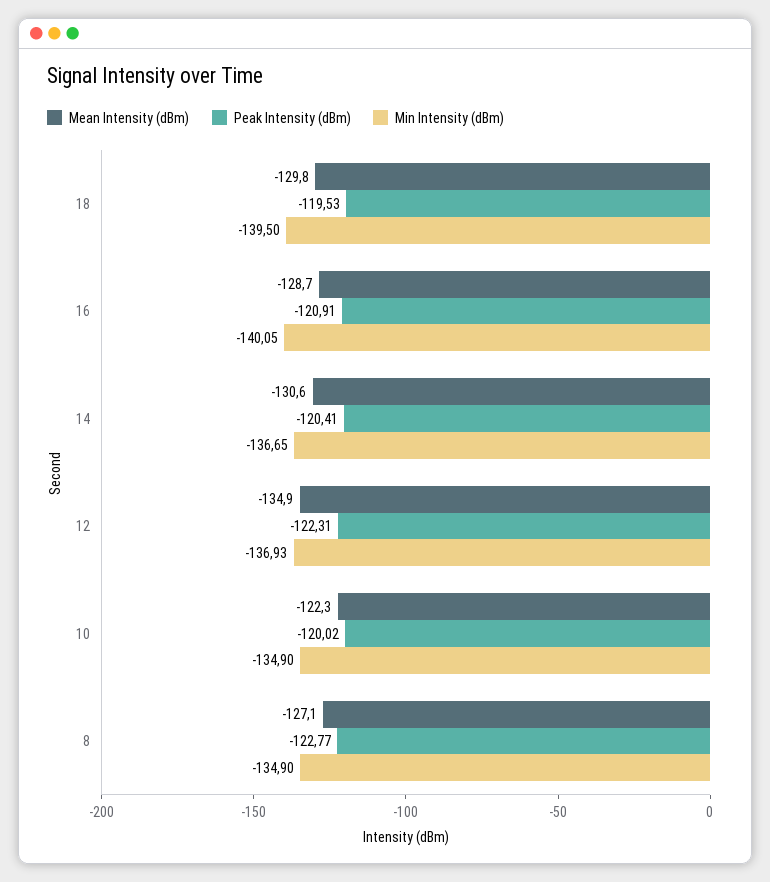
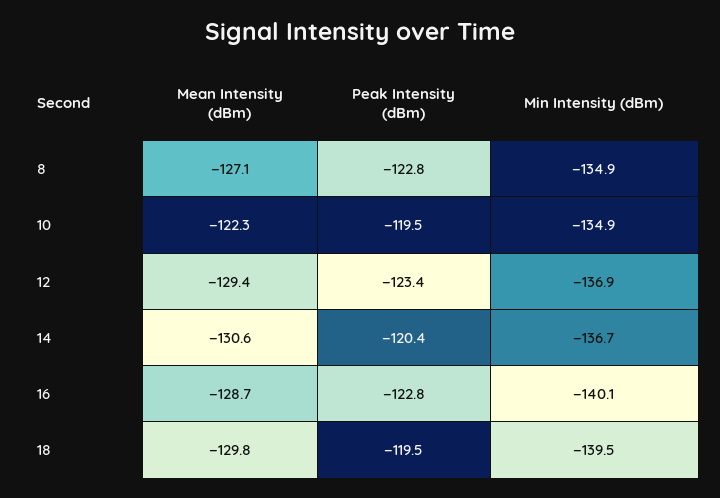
Peak Intensity (dBm), 16: -120.91 -> -122.8
Mean Intensity (dBm), 12: -134.9 -> -129.4
Peak Intensity (dBm), 12: -122.31 -> -123.4
Peak Intensity (dBm), 10: -120.02 -> -119.5

